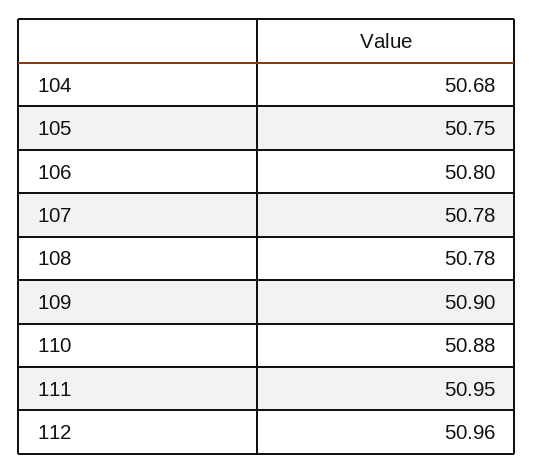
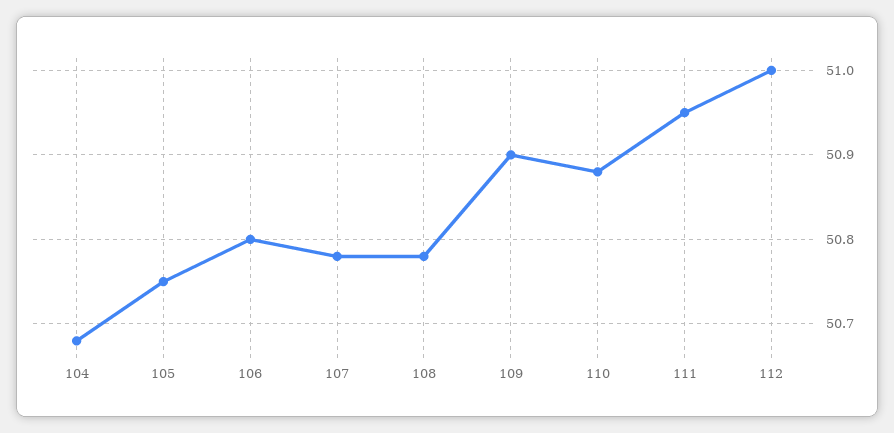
112: 50.96 -> 51

